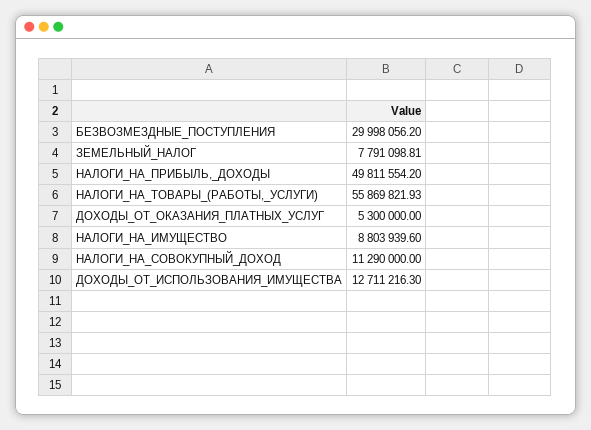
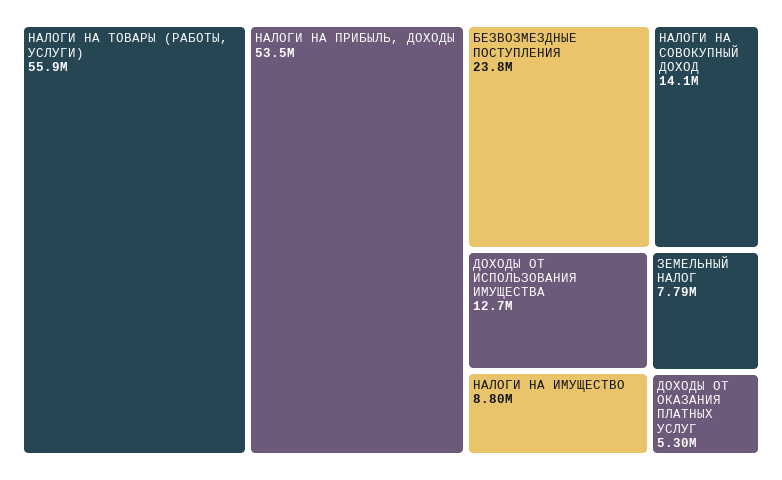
БЕЗВОЗМЕЗДНЫЕ_ПОСТУПЛЕНИЯ: 29998056.2 -> 23800000
НАЛОГИ_НА_ПРИБЫЛЬ,_ДОХОДЫ: 49811554.2 -> 53500000
НАЛОГИ_НА_СОВОКУПНЫЙ_ДОХОД: 11290000 -> 14100000

